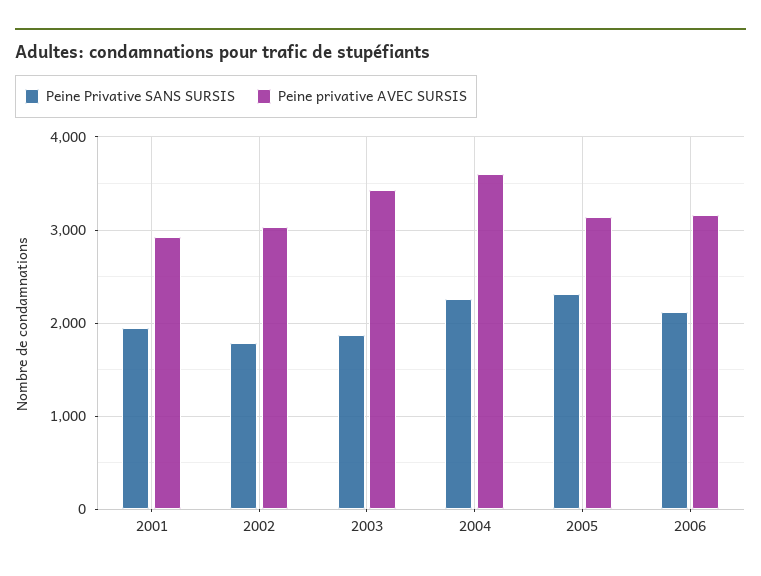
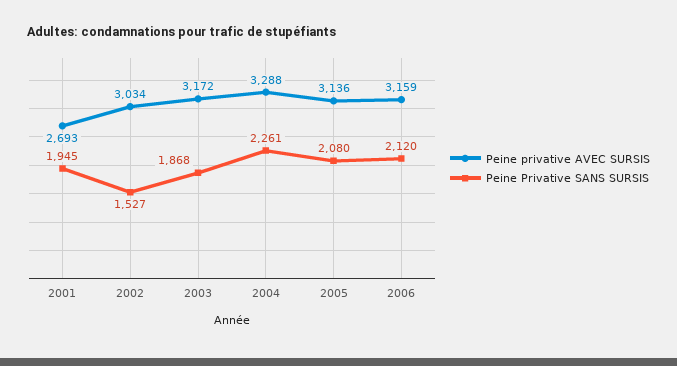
Peine privative AVEC SURSIS, 2001: 2900 -> 2693
Peine Privative SANS SURSIS, 2002: 1800 -> 1527
Peine privative AVEC SURSIS, 2003: 3400 -> 3172
Peine privative AVEC SURSIS, 2004: 3600 -> 3288
Peine Privative SANS SURSIS, 2005: 2300 -> 2080

